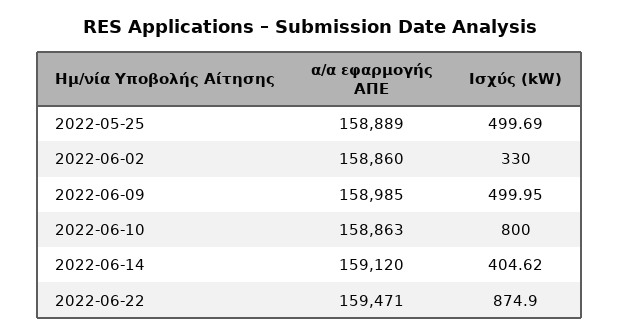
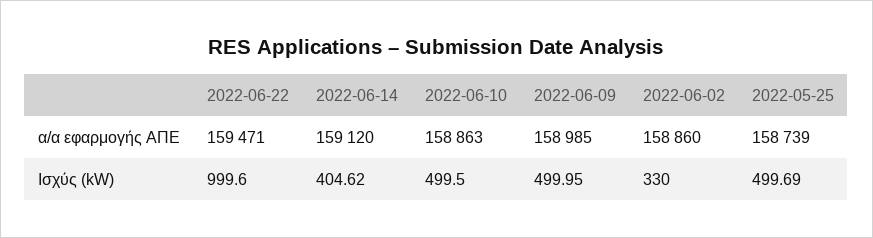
α/α εφαρμογής ΑΠΕ, 2022-05-25: 158889 -> 158739
Ισχύς (kW), 2022-06-10: 800 -> 499.5
Ισχύς (kW), 2022-06-22: 874.9 -> 999.6

